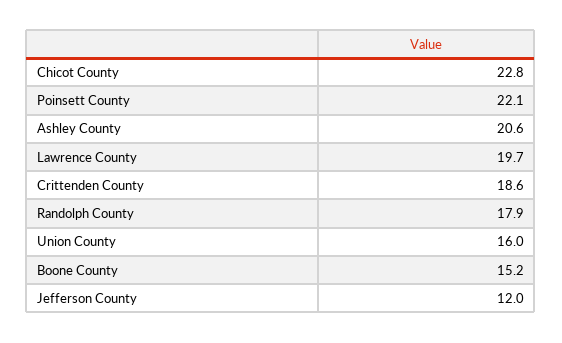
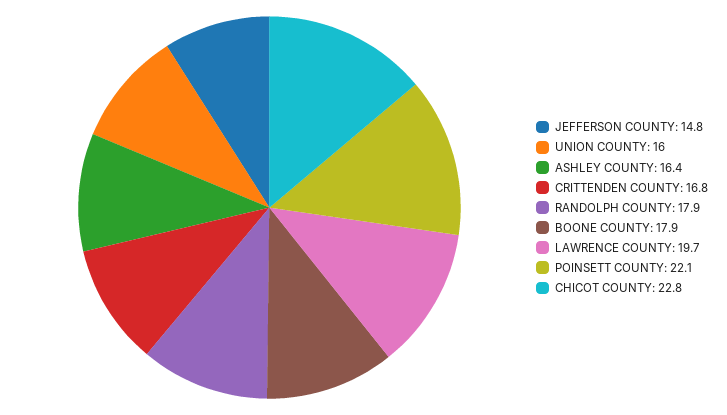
Ashley County: 20.6 -> 16.4
Crittenden County: 18.6 -> 16.8
Boone County: 15.2 -> 17.9
Jefferson County: 12 -> 14.8

